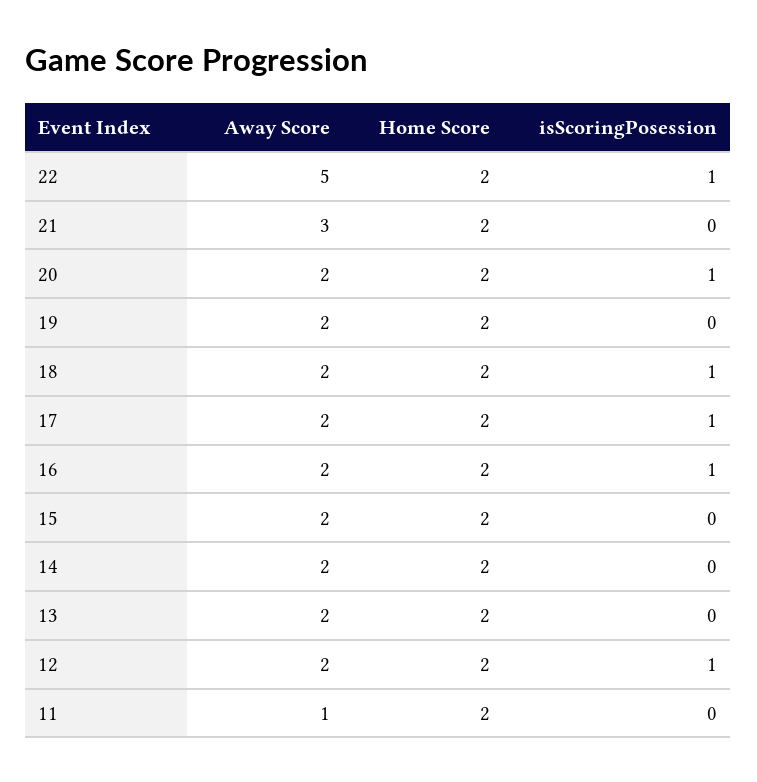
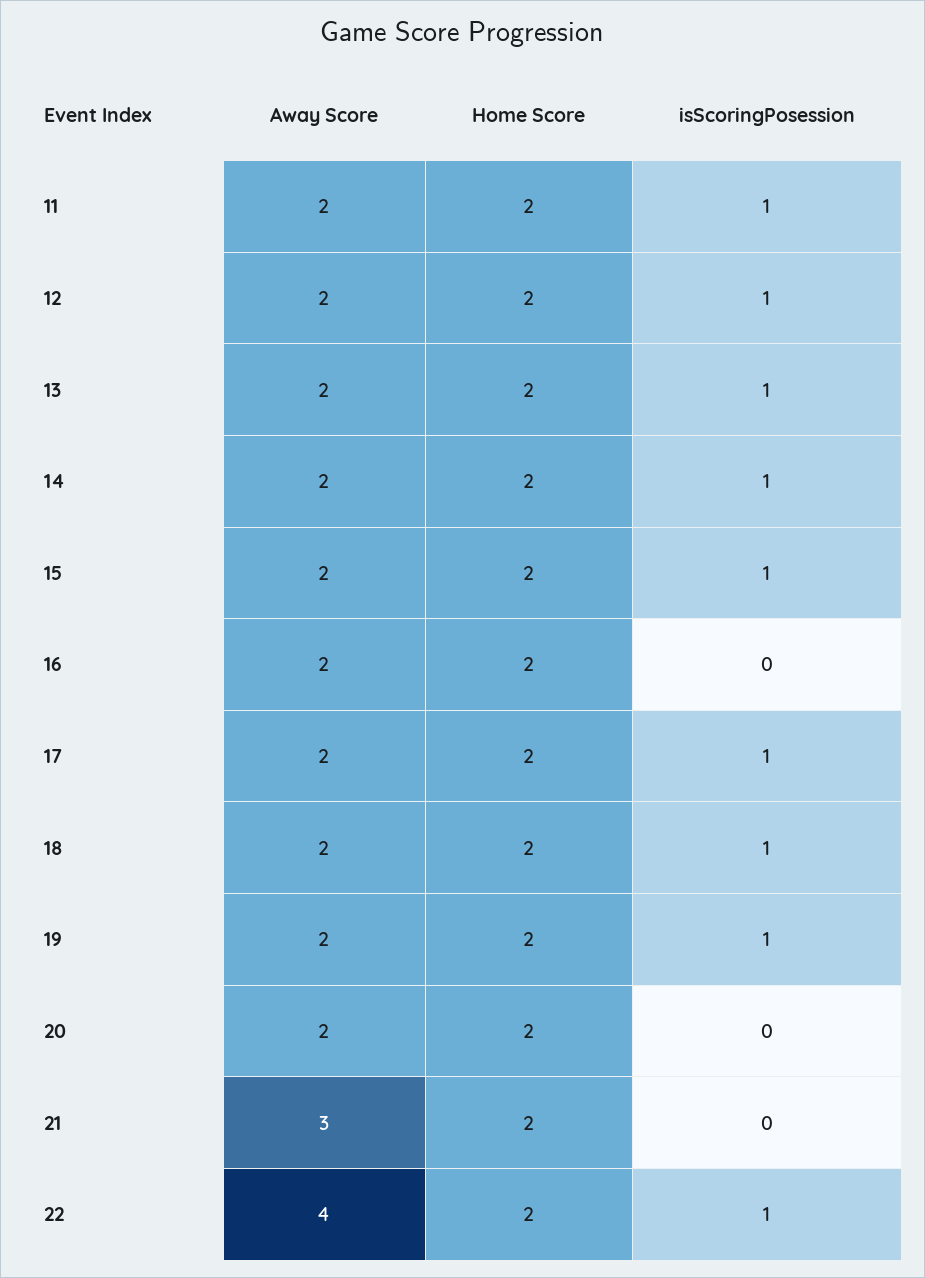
Away Score, 22: 5 -> 4
isScoringPosession, 20: 1 -> 0
isScoringPosession, 19: 0 -> 1
isScoringPosession, 16: 1 -> 0
isScoringPosession, 15: 0 -> 1
isScoringPosession, 14: 0 -> 1
isScoringPosession, 13: 0 -> 1
Away Score, 11: 1 -> 2
isScoringPosession, 11: 0 -> 1

